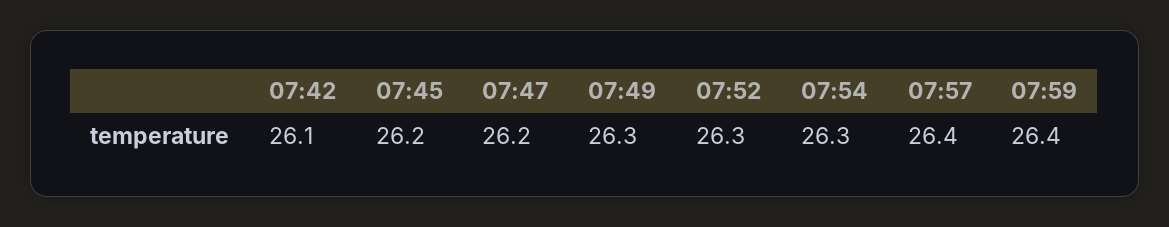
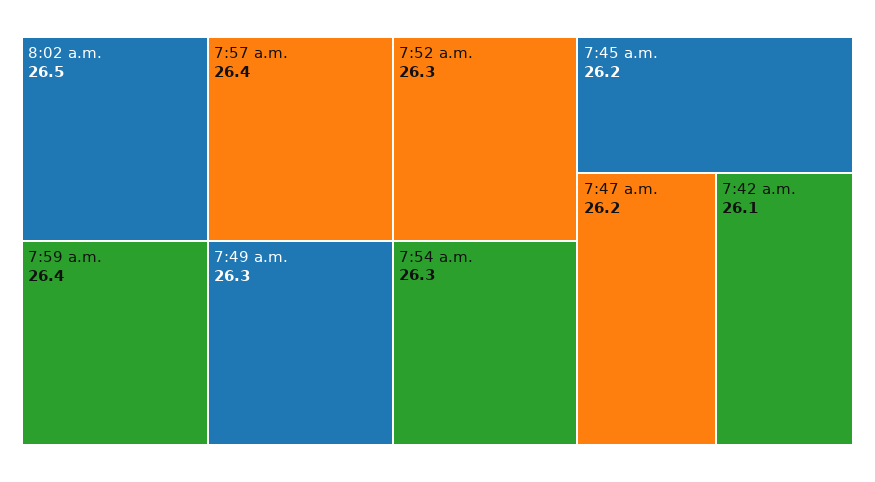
8:02 a.m.: none -> 26.5

